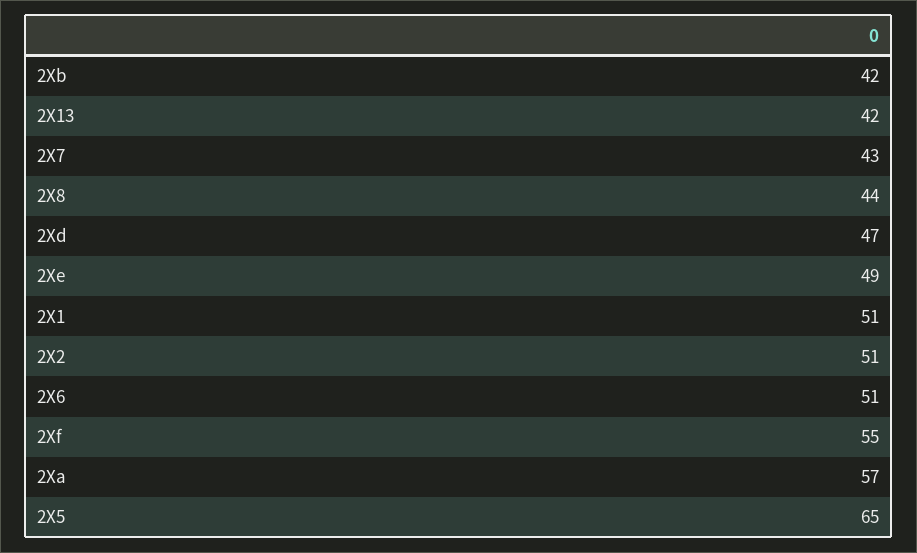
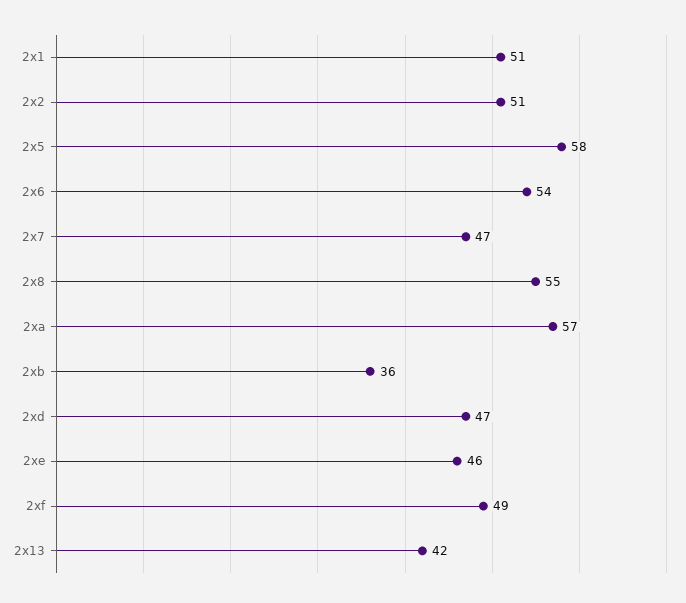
2Xb: 42 -> 36
2X7: 43 -> 47
2X8: 44 -> 55
2Xe: 49 -> 46
2X6: 51 -> 54
2Xf: 55 -> 49
2X5: 65 -> 58

